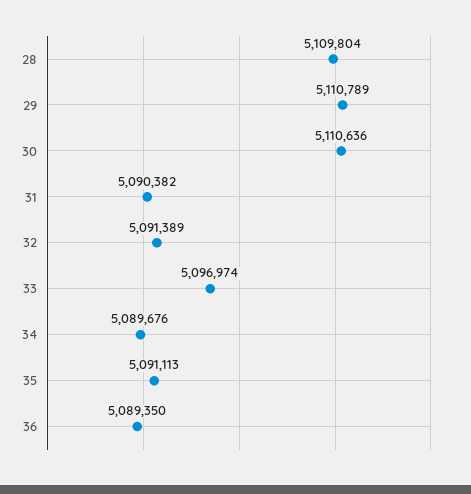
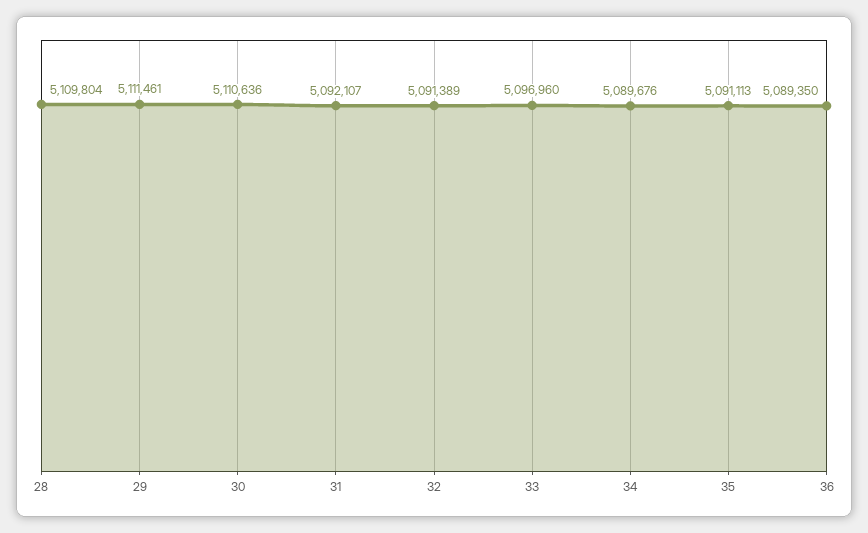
29: 5110789 -> 5111461
31: 5090382 -> 5092107
33: 5096974 -> 5096960

